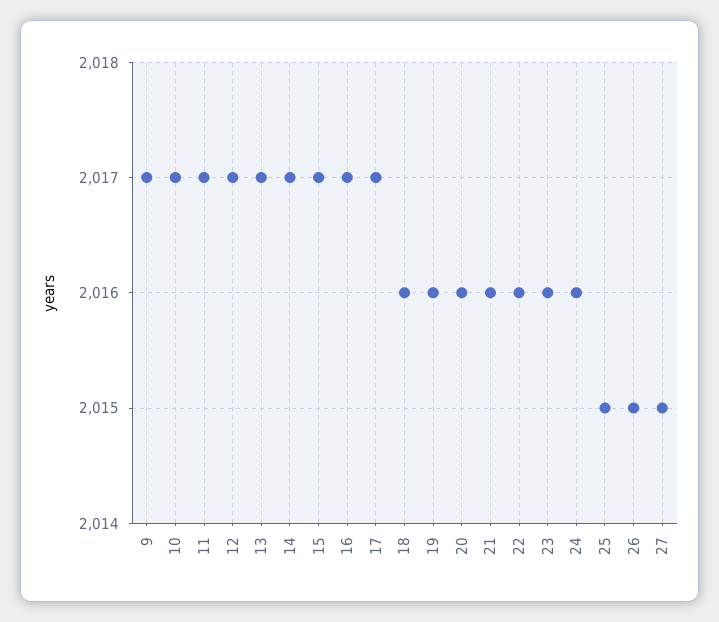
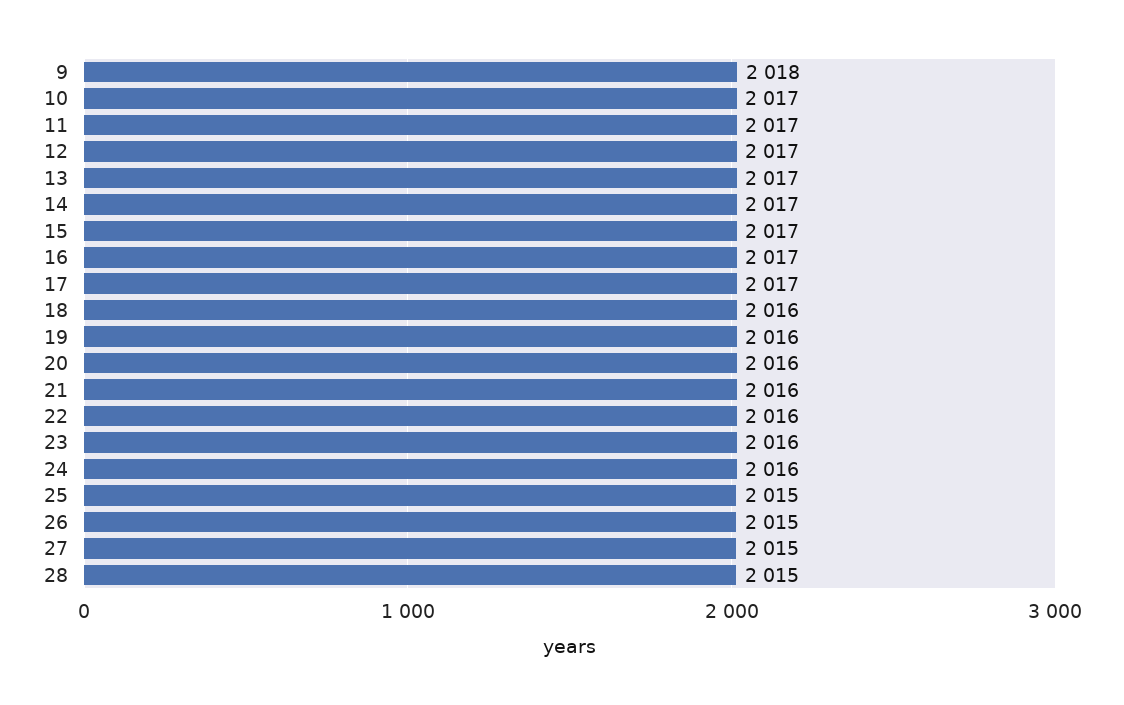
9: 2017 -> 2018
28: none -> 2015

